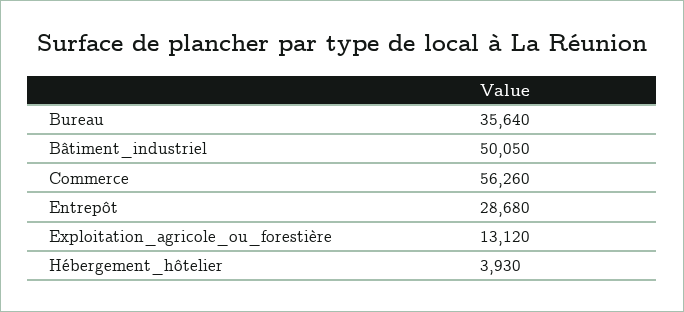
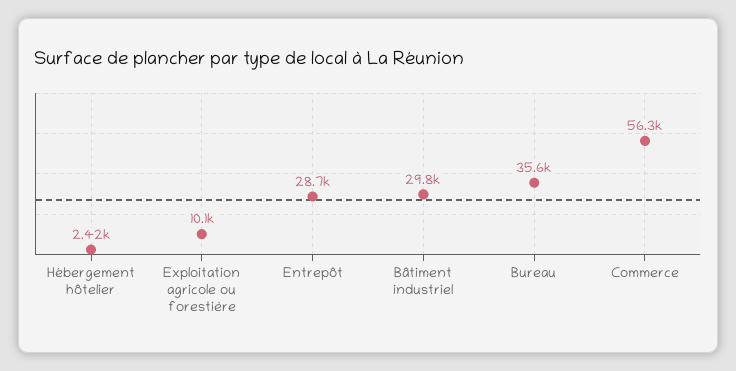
Bâtiment_industriel: 50050 -> 29800
Exploitation_agricole_ou_forestière: 13120 -> 10100
Hébergement_hôtelier: 3930 -> 2420

